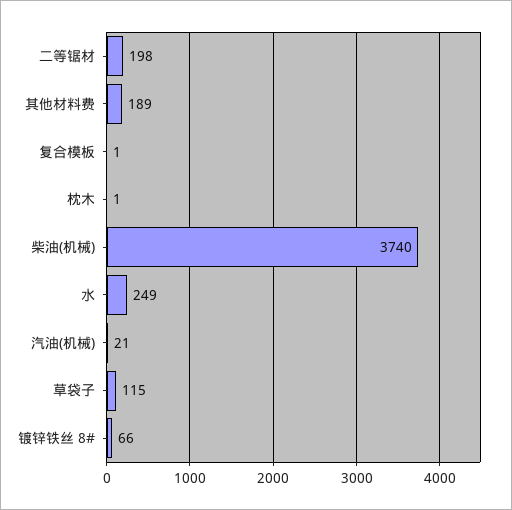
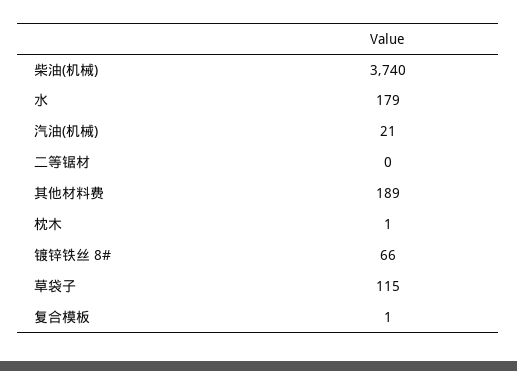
二等锯材: 198 -> 0
水: 249 -> 179

